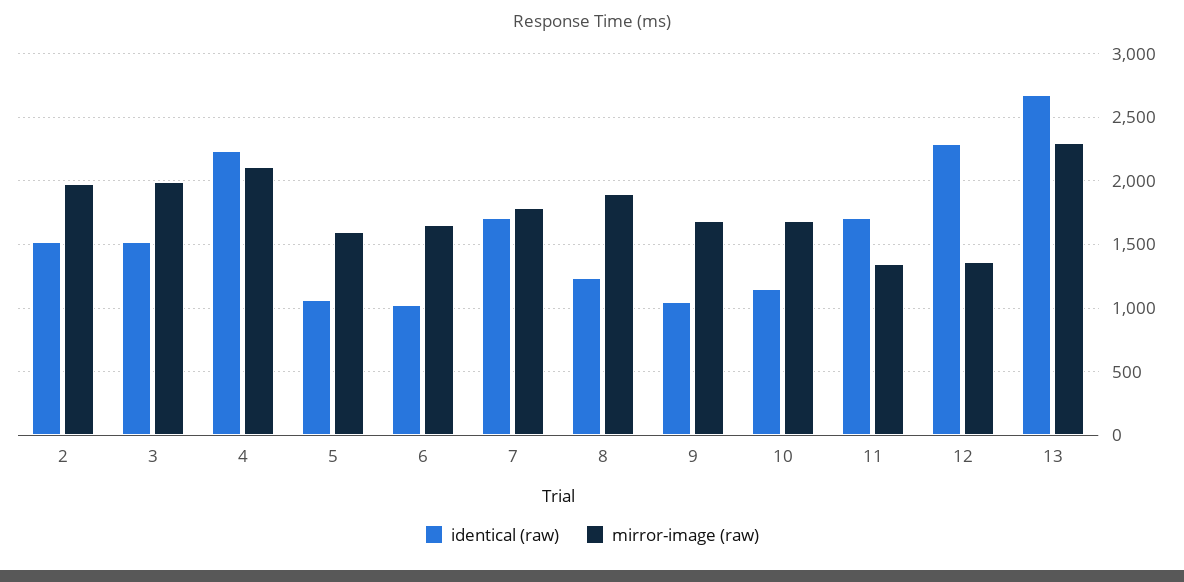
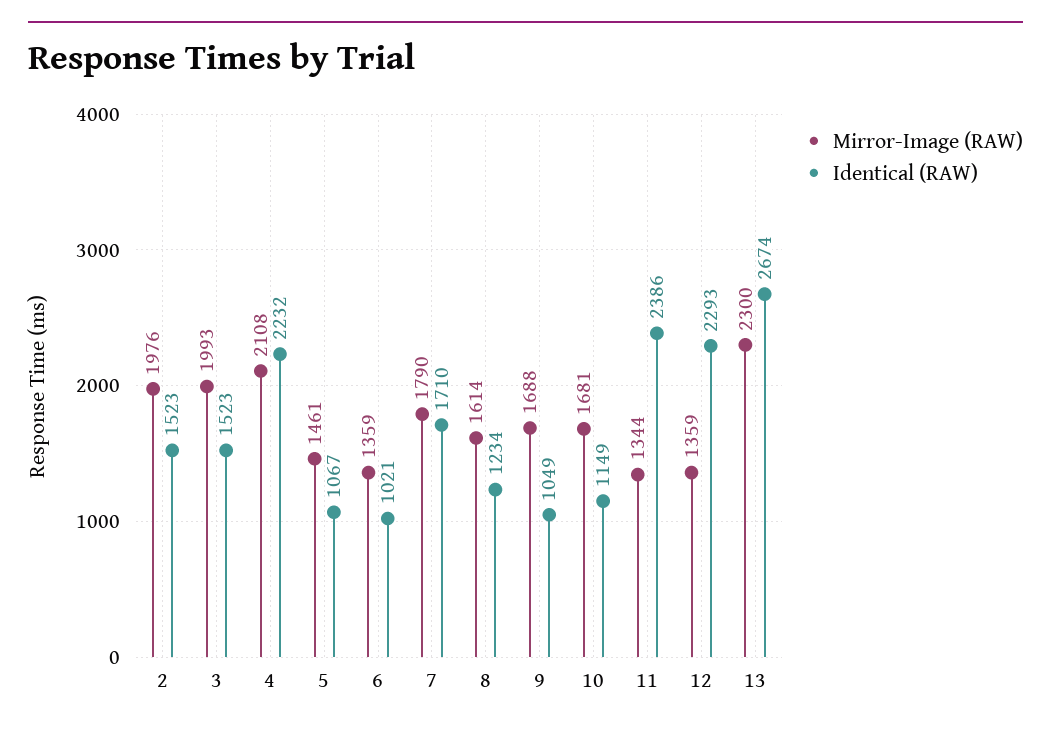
mirror-image (raw), 5: 1600 -> 1461
mirror-image (raw), 6: 1650 -> 1359
mirror-image (raw), 8: 1900 -> 1614
identical (raw), 11: 1700 -> 2386

